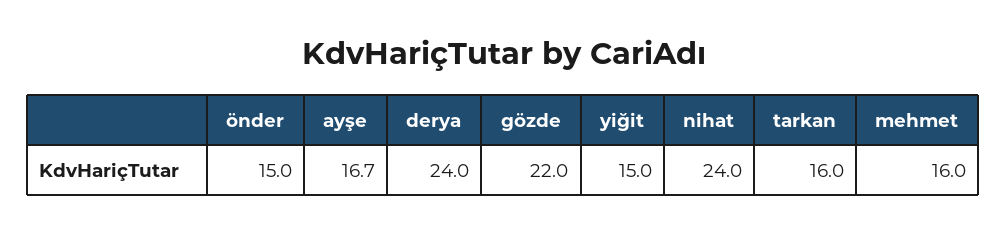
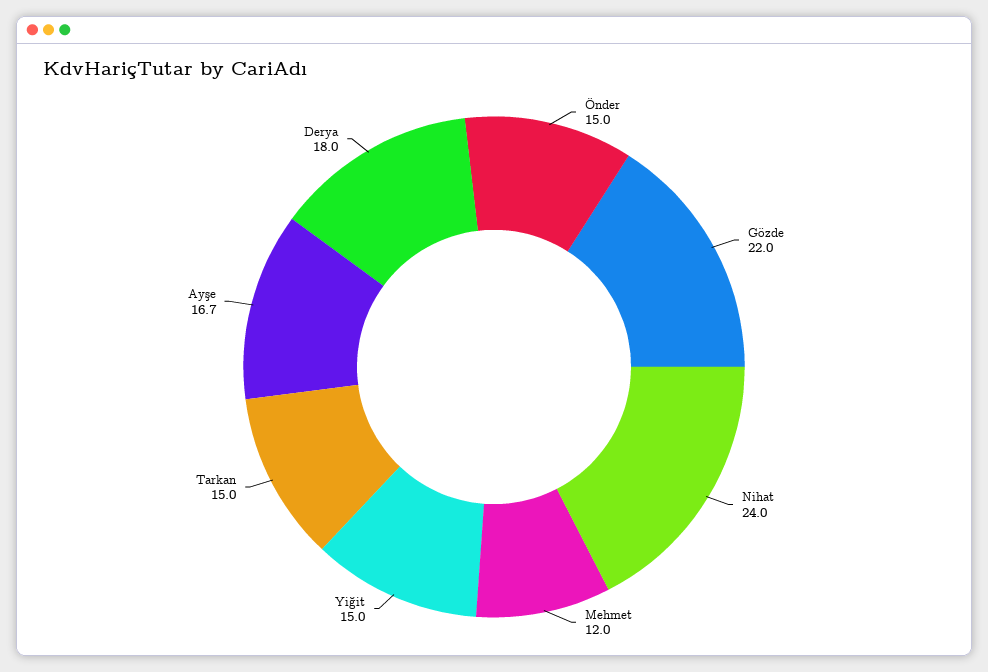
derya: 24 -> 18
tarkan: 16 -> 15
mehmet: 16 -> 12

